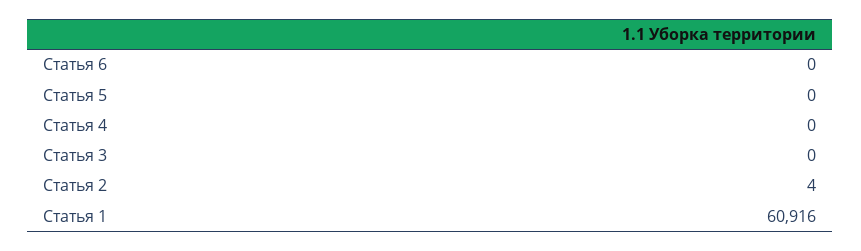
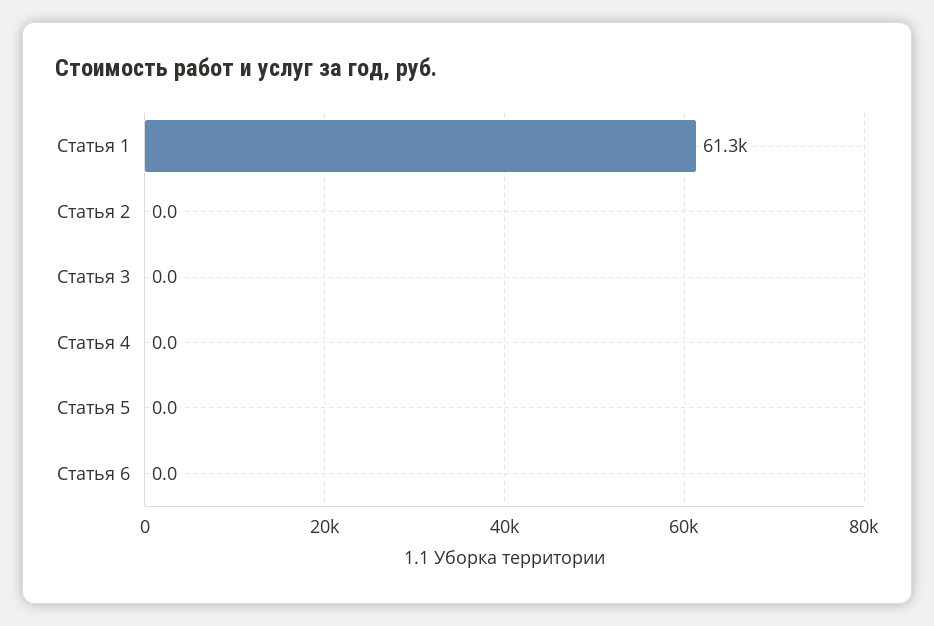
Статья 2: 4 -> 0
Статья 1: 60916 -> 61300

